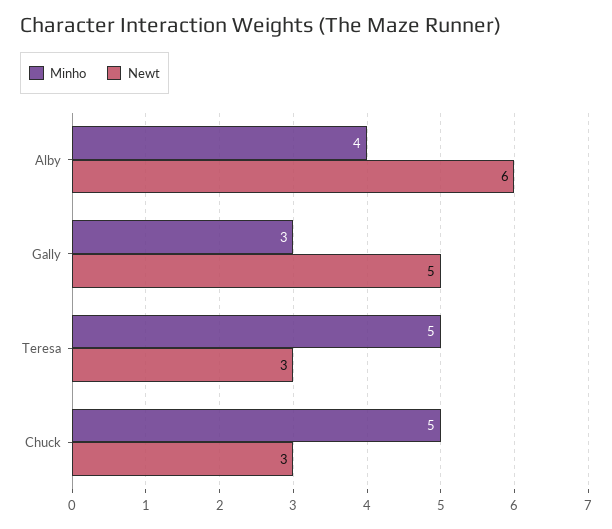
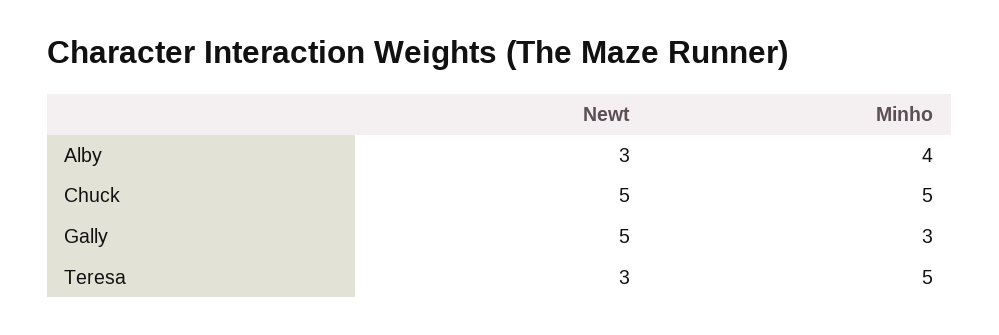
Newt, Alby: 6 -> 3
Newt, Chuck: 3 -> 5

